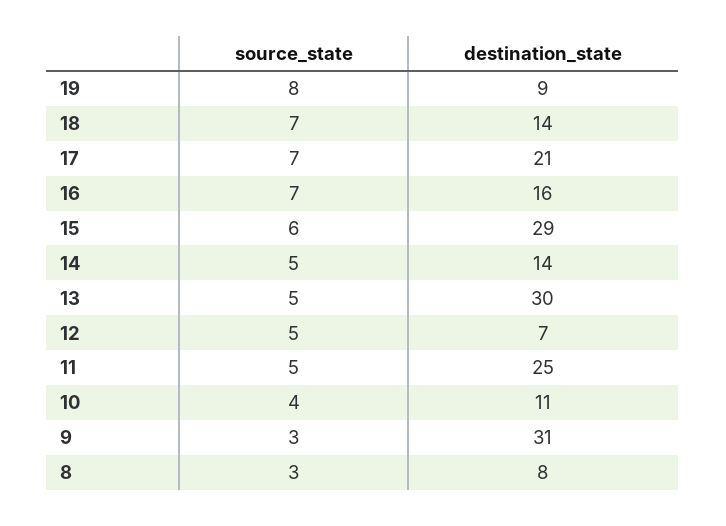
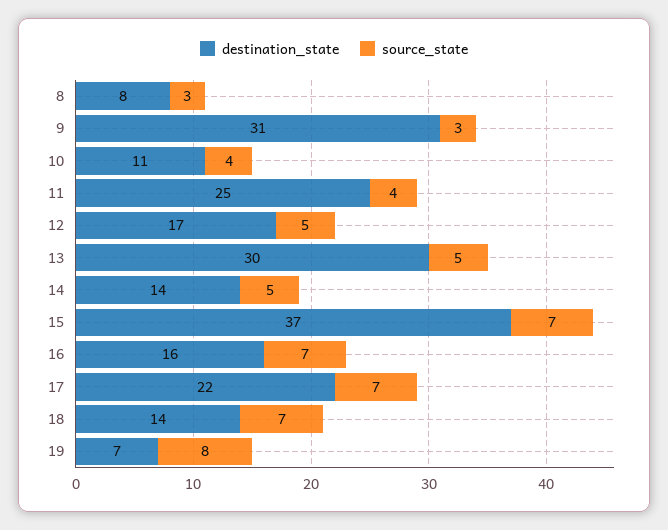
destination_state, 19: 9 -> 7
destination_state, 17: 21 -> 22
source_state, 15: 6 -> 7
destination_state, 15: 29 -> 37
destination_state, 12: 7 -> 17
source_state, 11: 5 -> 4

